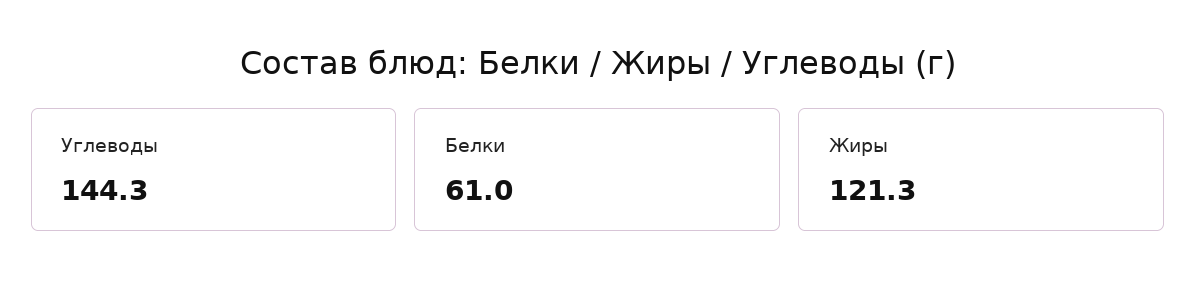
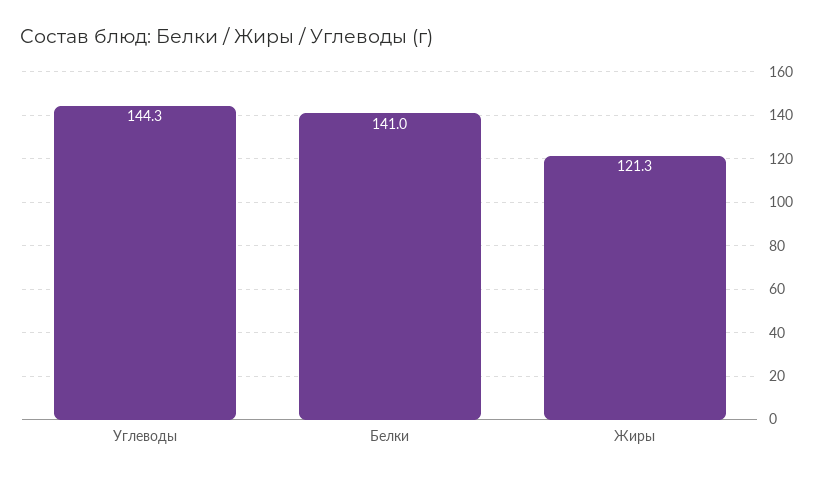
Белки: 61 -> 141

